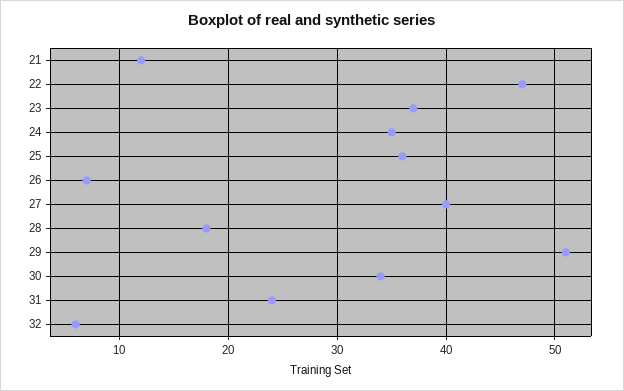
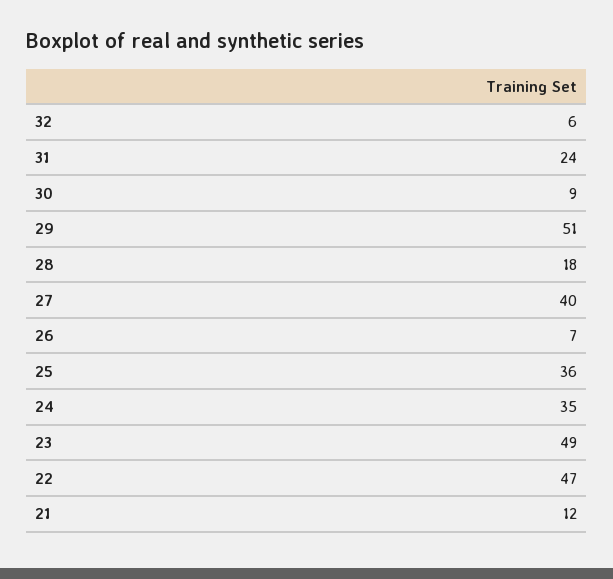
23: 37 -> 49
30: 34 -> 9

